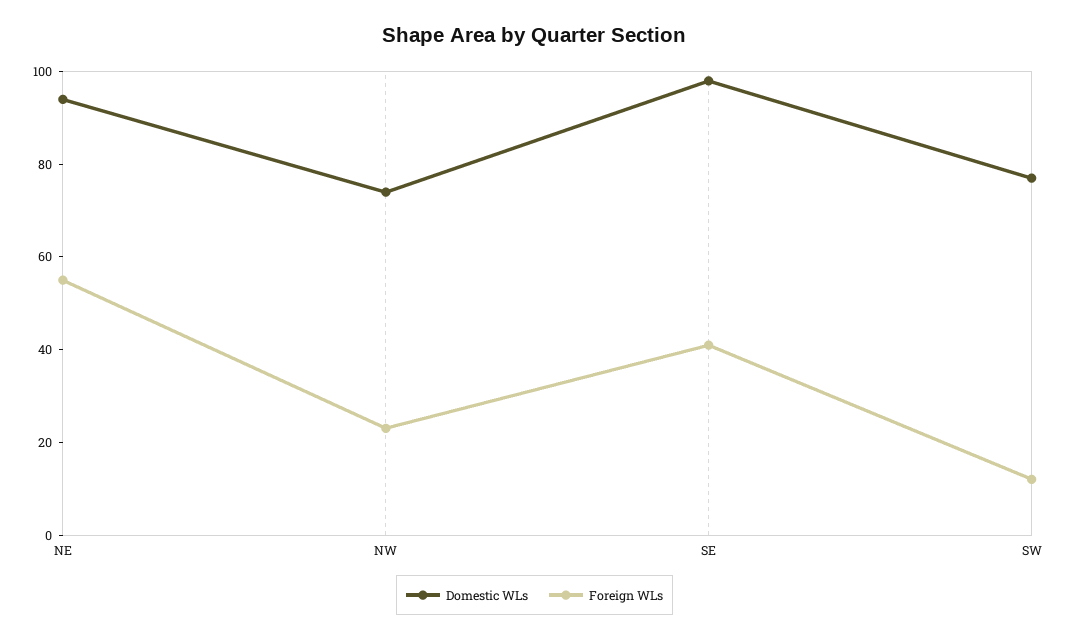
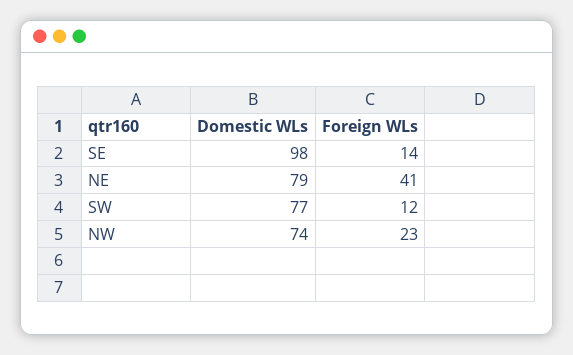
Domestic WLs, NE: 95 -> 79
Foreign WLs, NE: 55 -> 41
Foreign WLs, SE: 40 -> 14

